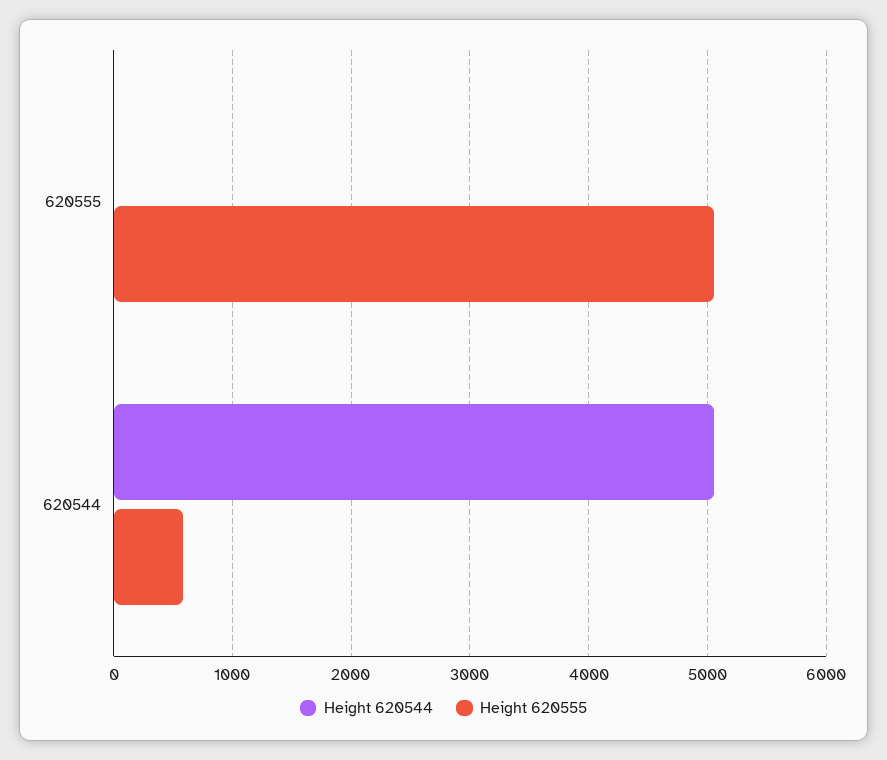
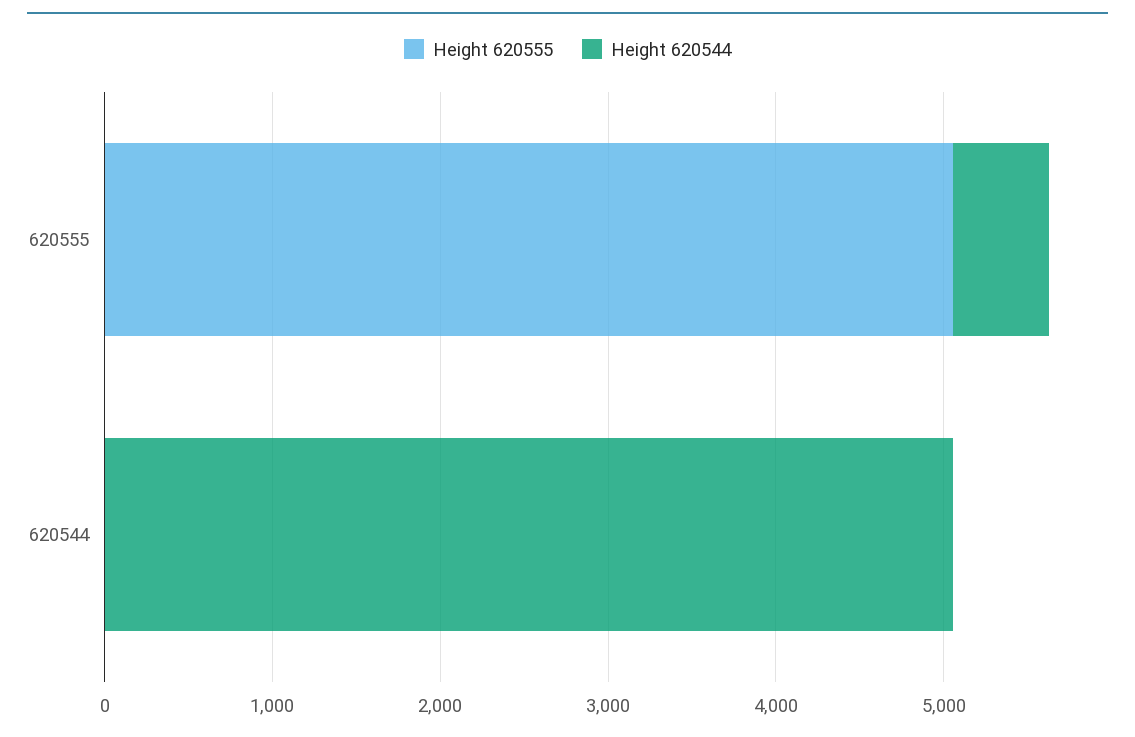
Height 620544, 620555: 0 -> 600
Height 620555, 620544: 600 -> 0

